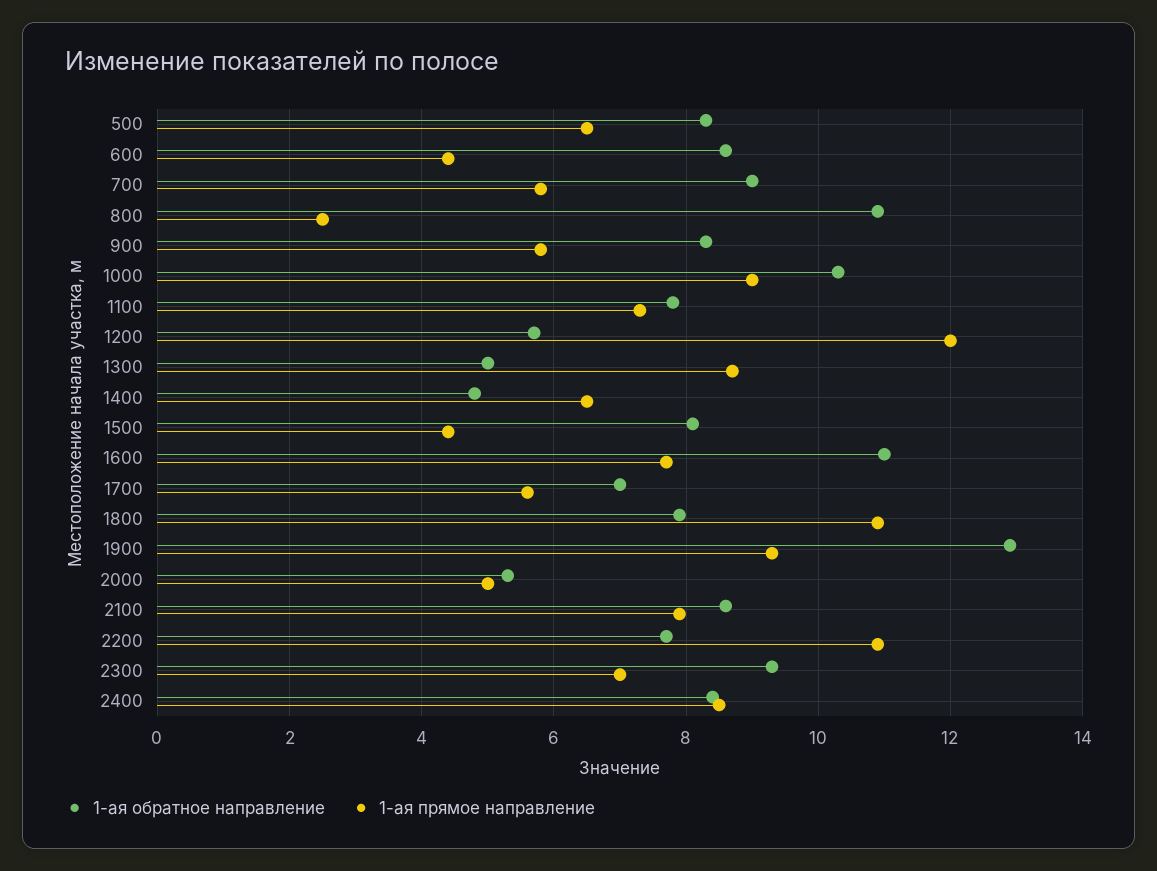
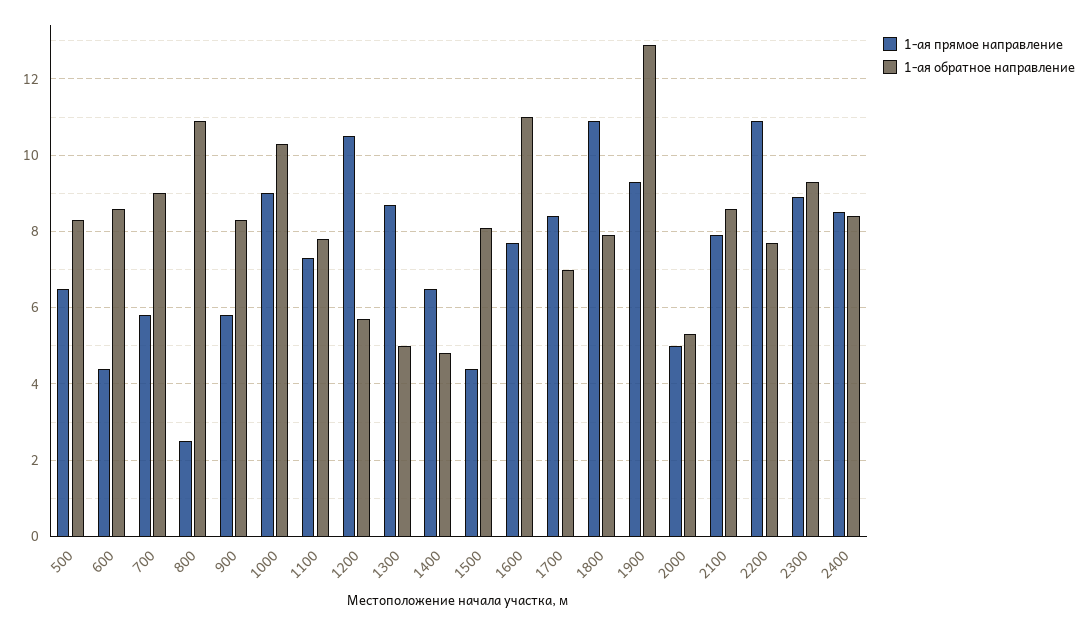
1-ая прямое направление, 1200: 12 -> 10.5
1-ая прямое направление, 1700: 5.5 -> 8.5
1-ая прямое направление, 2300: 7 -> 9

